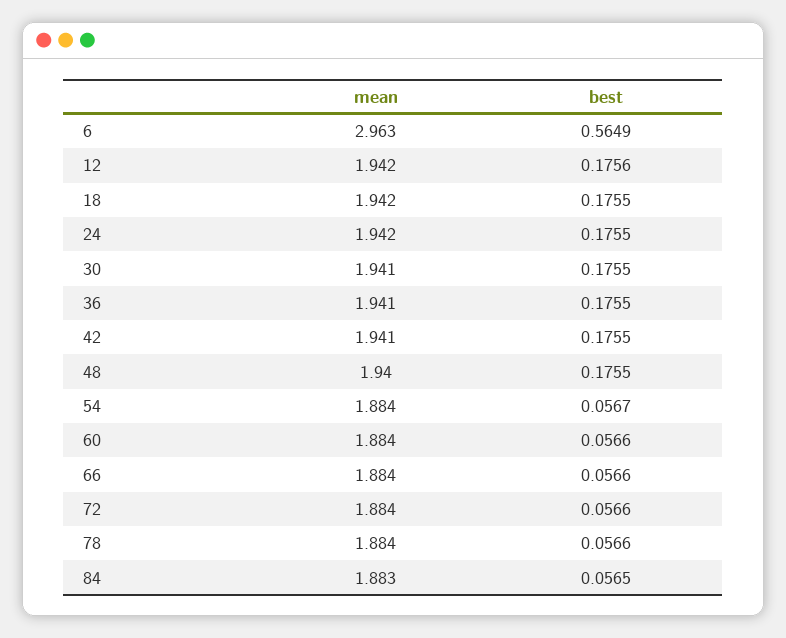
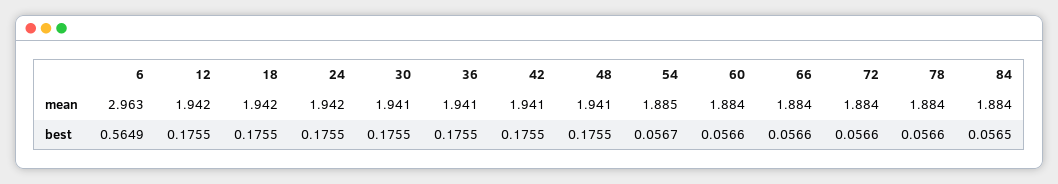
best, 12: 0.1756 -> 0.1755
mean, 48: 1.94 -> 1.941
mean, 54: 1.884 -> 1.885
mean, 84: 1.883 -> 1.884

